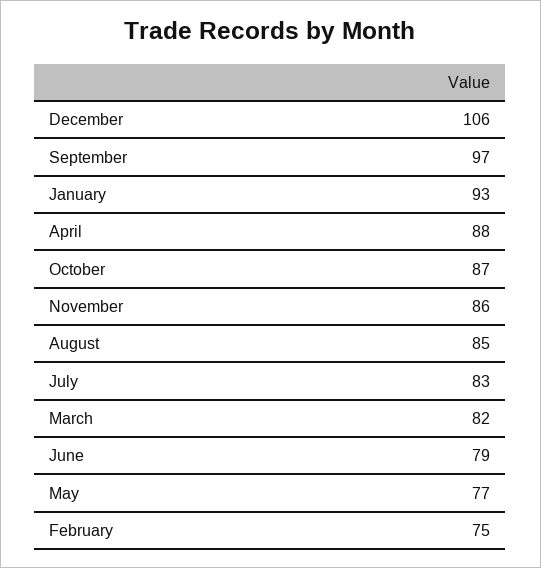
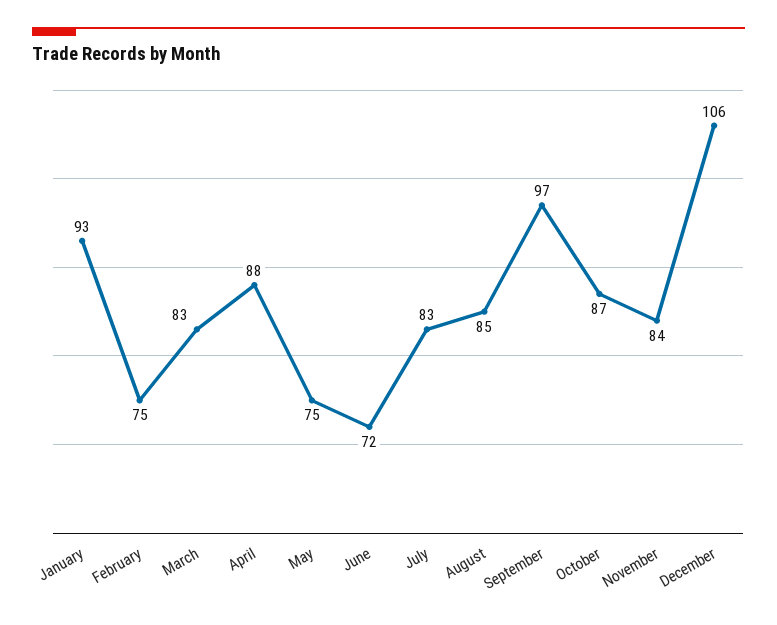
November: 86 -> 84
March: 82 -> 83
June: 79 -> 72
May: 77 -> 75

